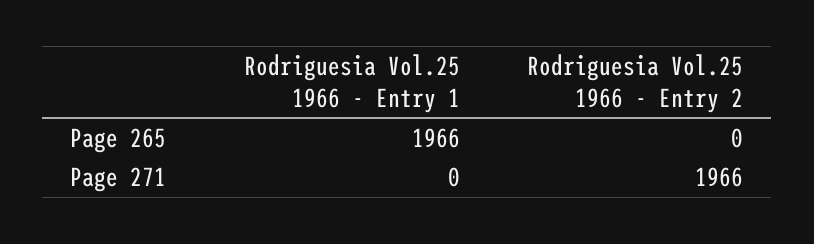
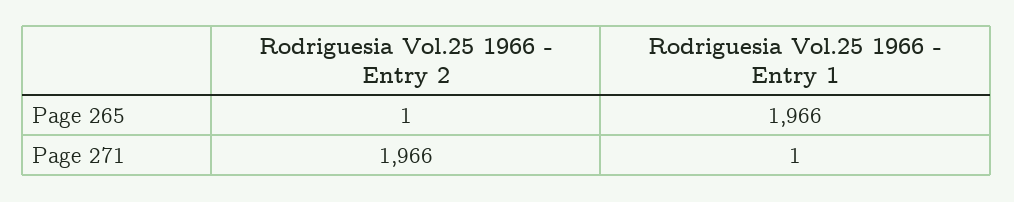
Rodriguesia Vol.25 1966 - Entry 2, Page 265: 0 -> 1
Rodriguesia Vol.25 1966 - Entry 1, Page 271: 0 -> 1

